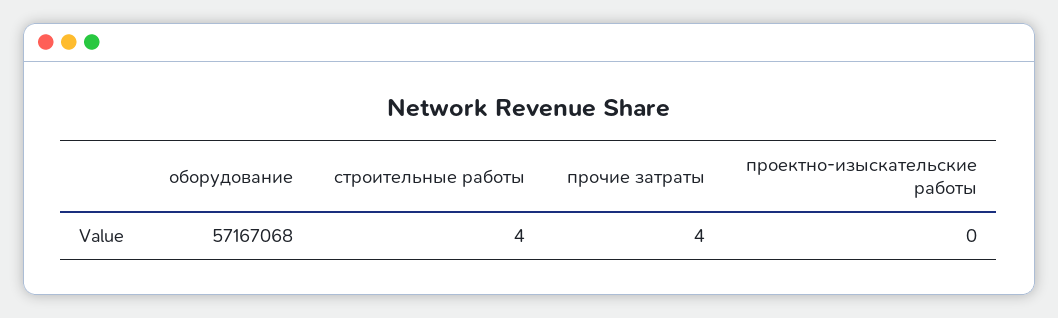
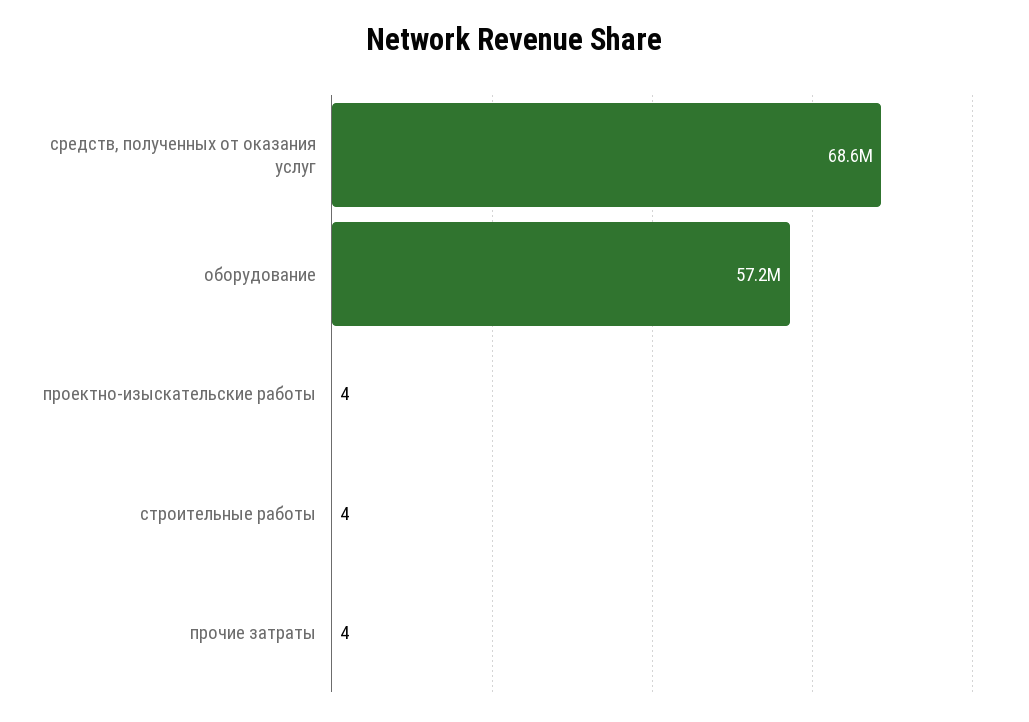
проектно-изыскательские работы: 0 -> 4
средств, полученных от оказания услуг: none -> 68600000

